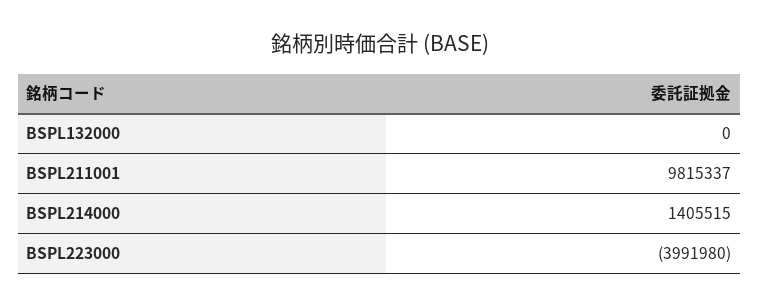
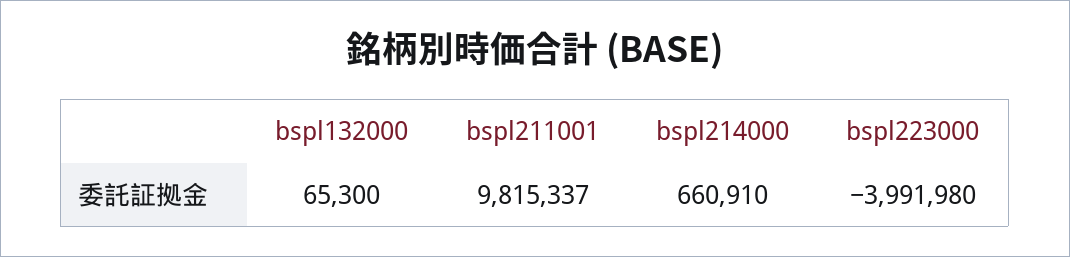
BSPL132000: 0 -> 65300
BSPL214000: 1405515 -> 660910

